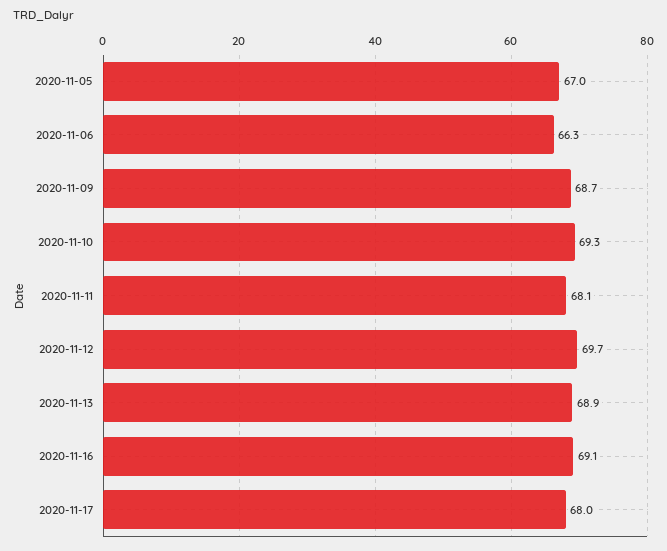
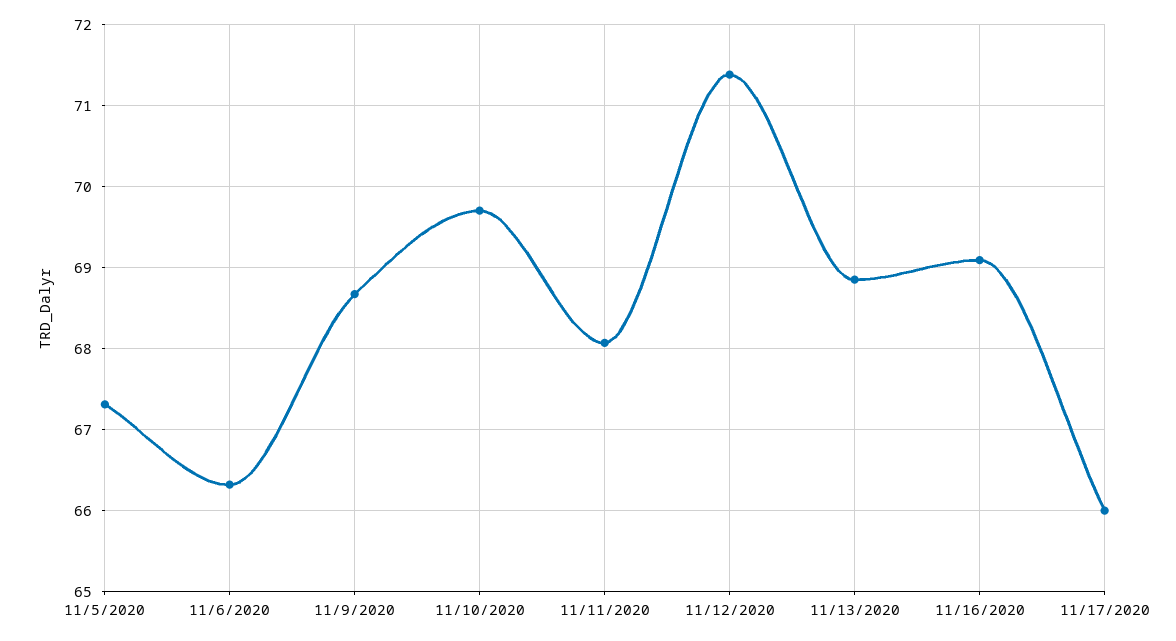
2020-11-05: 67 -> 67.3
2020-11-10: 69.3 -> 69.7
2020-11-12: 69.7 -> 71.4
2020-11-17: 68 -> 66

